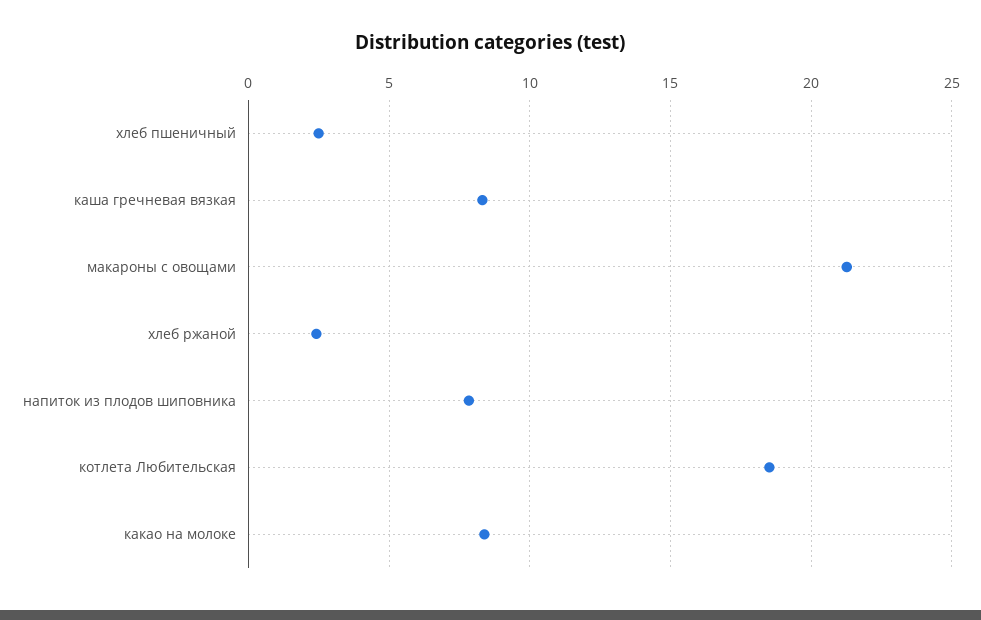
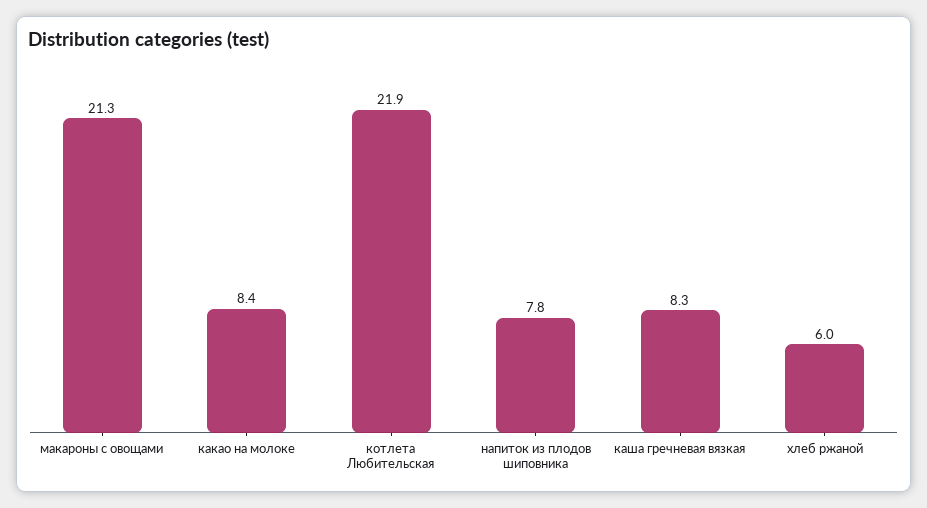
хлеб пшеничный: 2.5 -> none
хлеб ржаной: 2.5 -> 6
котлета Любительская: 18.5 -> 21.9

